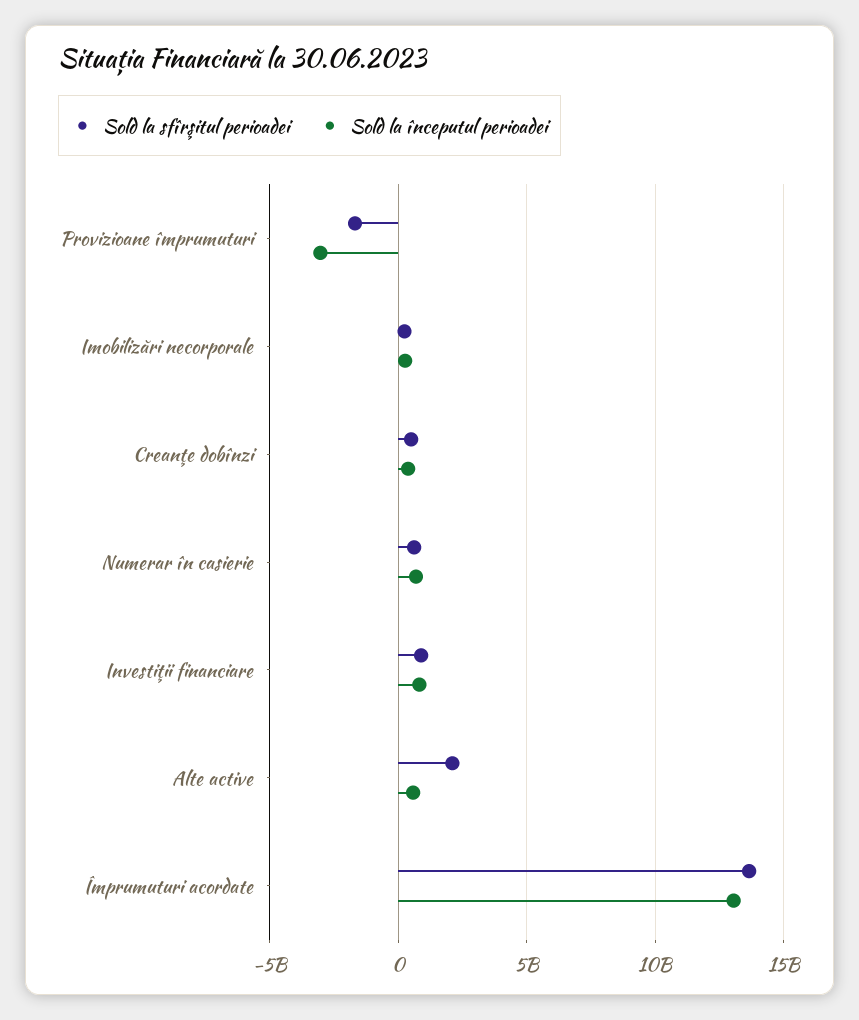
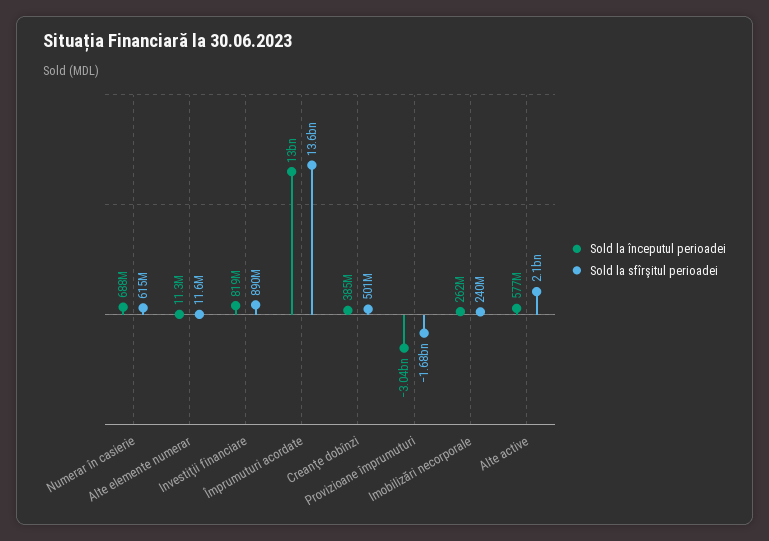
Sold la începutul perioadei, Alte elemente numerar: none -> 11300000
Sold la sfîrşitul perioadei, Alte elemente numerar: none -> 11600000

